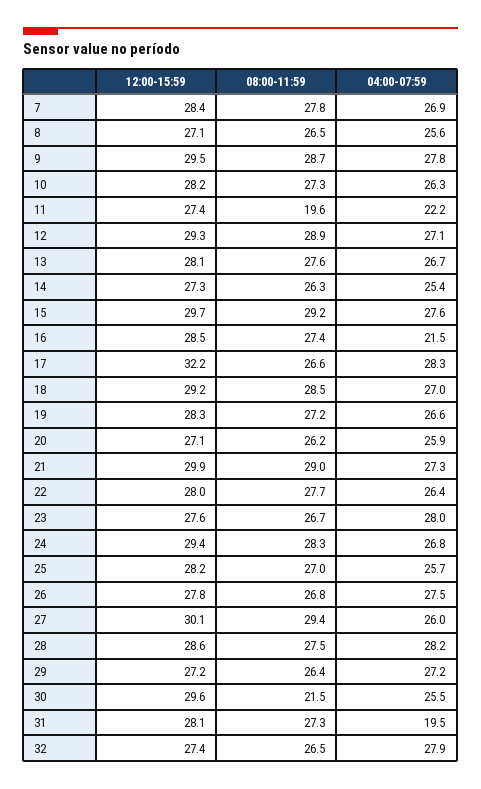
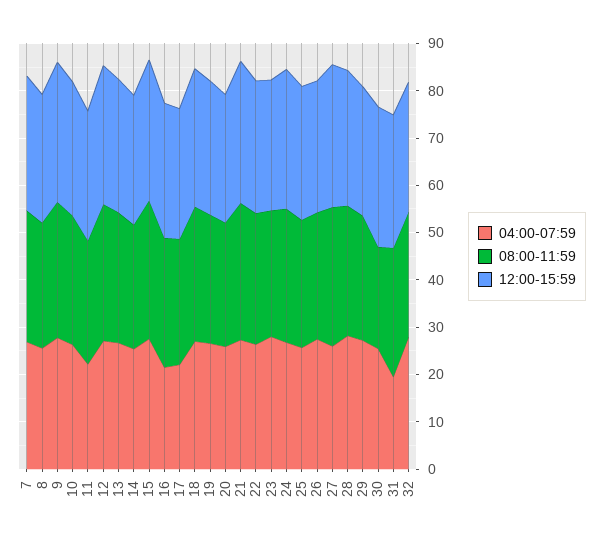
08:00-11:59, 11: 19.6 -> 26
12:00-15:59, 17: 32.2 -> 28
04:00-07:59, 17: 28.3 -> 22

